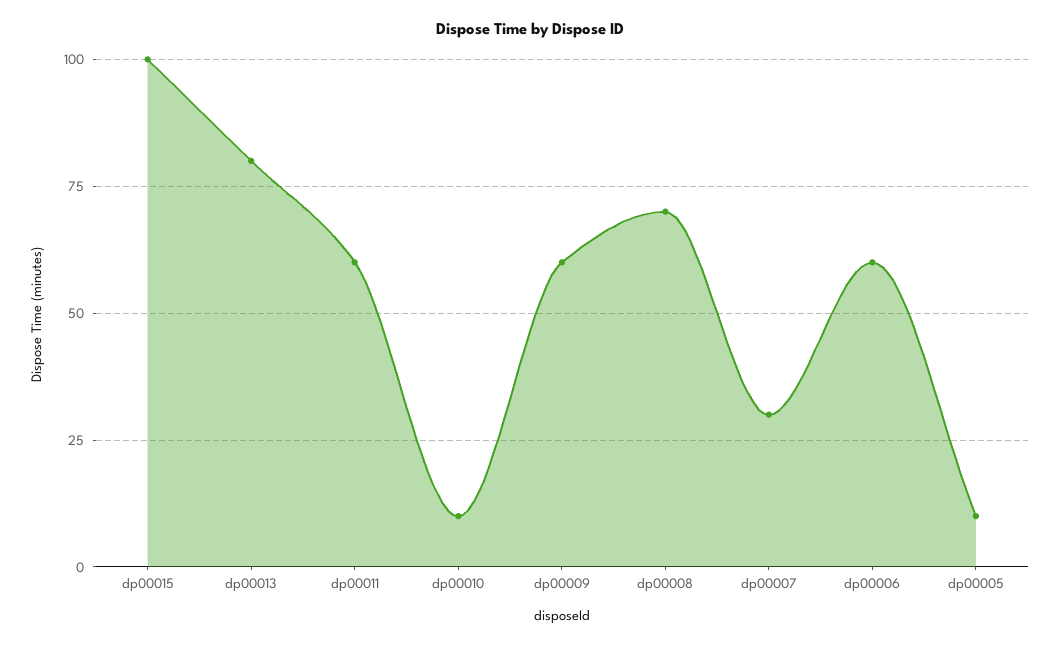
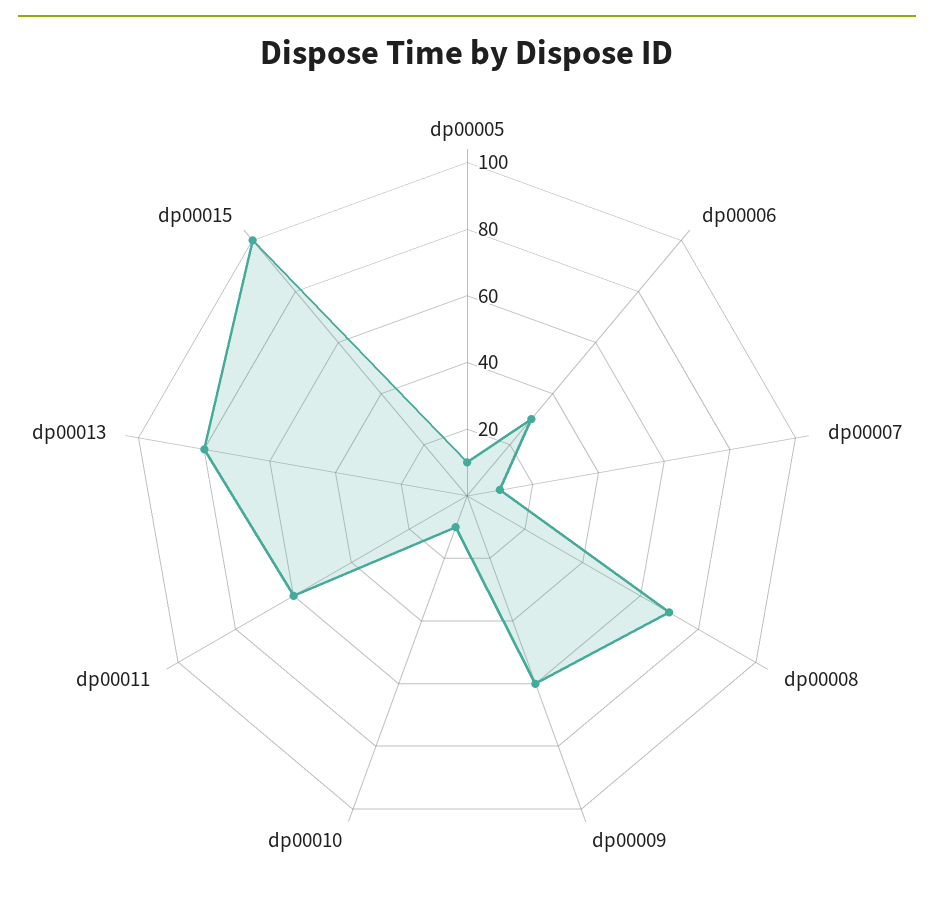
dp00007: 30 -> 10
dp00006: 60 -> 30

